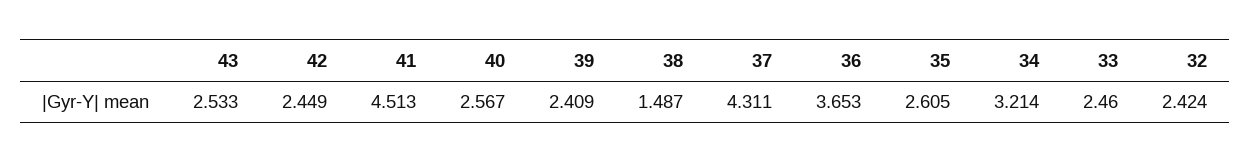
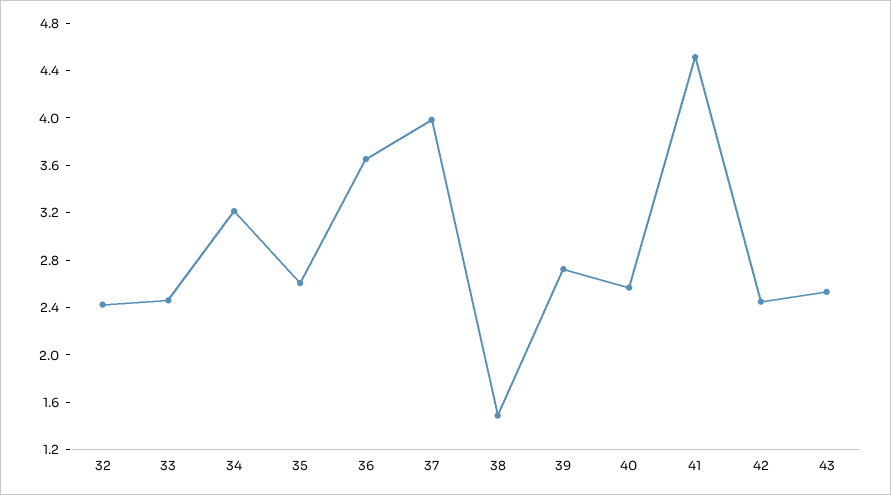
39: 2.409 -> 2.7
37: 4.311 -> 4

